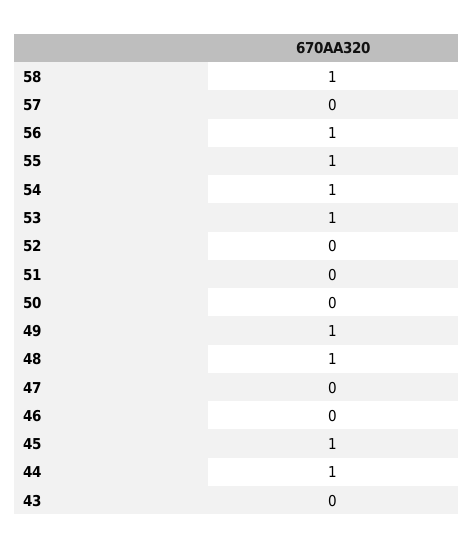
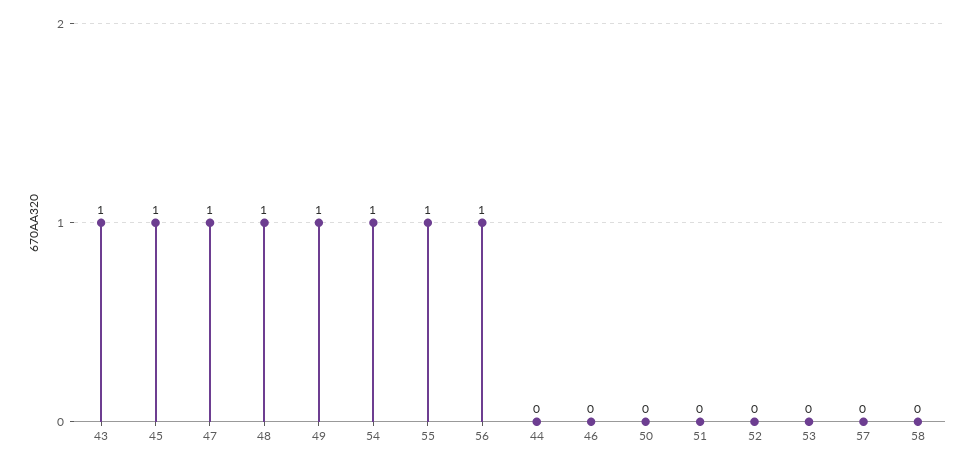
58: 1 -> 0
53: 1 -> 0
47: 0 -> 1
44: 1 -> 0
43: 0 -> 1

